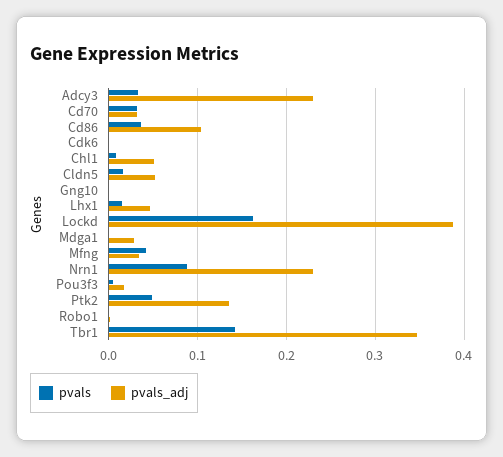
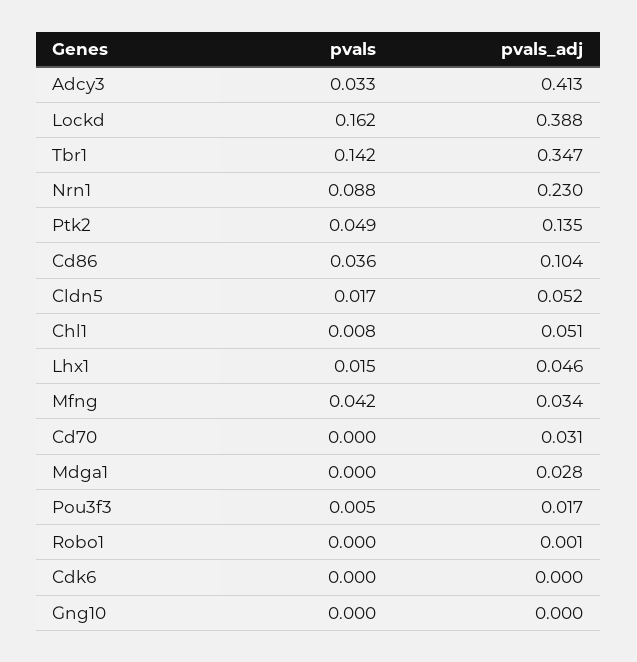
pvals_adj, Adcy3: 0.23 -> 0.413
pvals, Cd70: 0.03 -> 0

